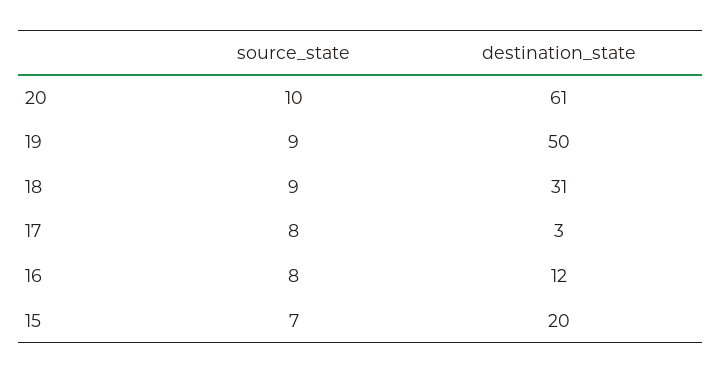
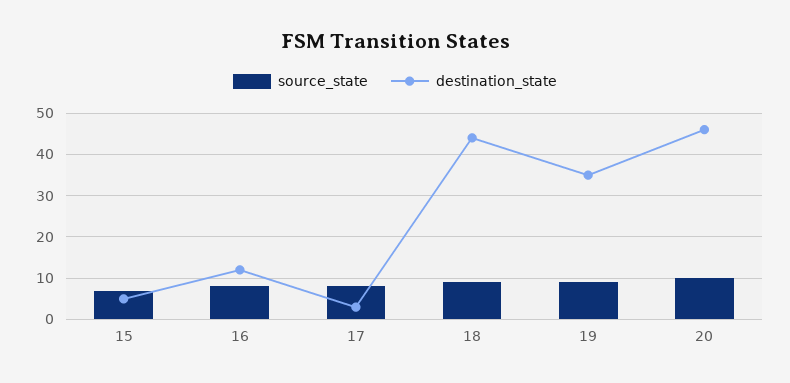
destination_state, 20: 61 -> 45
destination_state, 19: 50 -> 35
destination_state, 18: 31 -> 45
destination_state, 15: 20 -> 5

